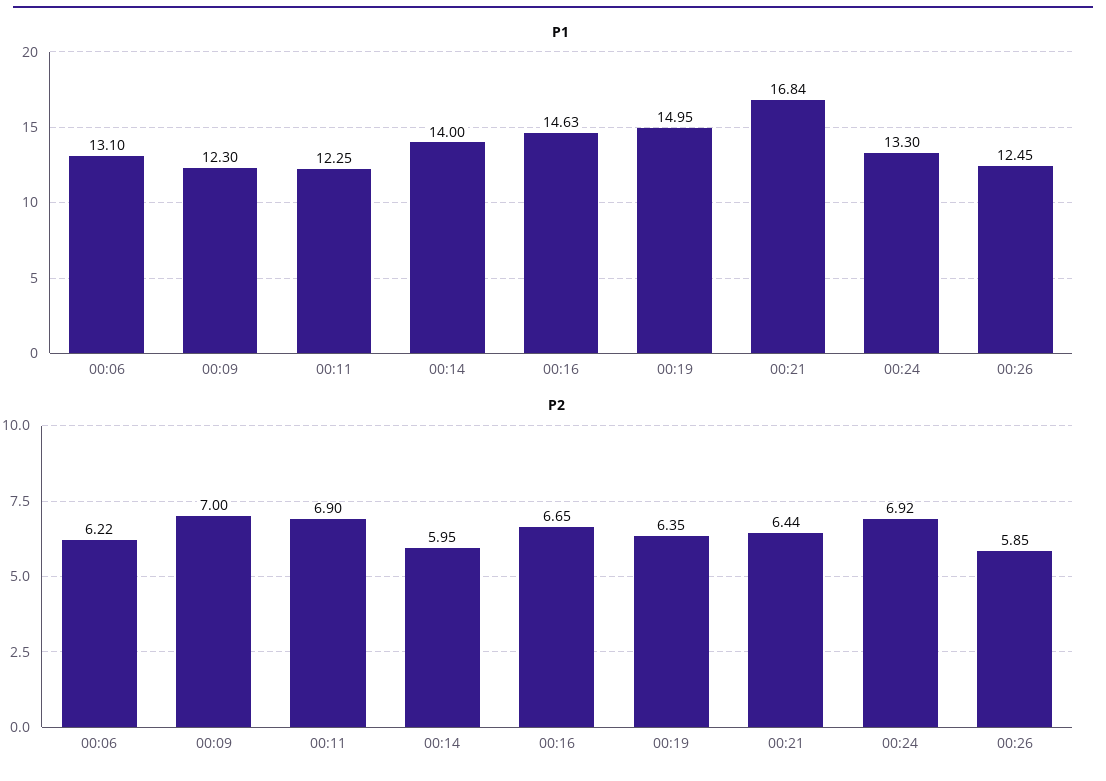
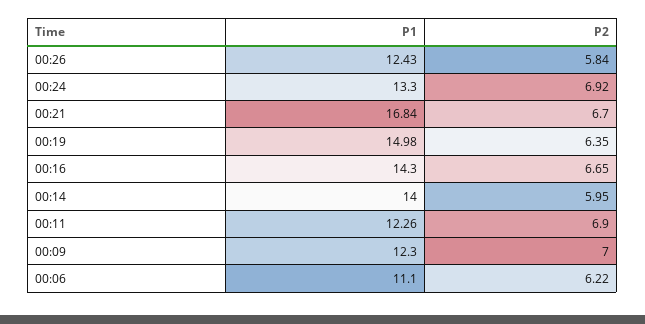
P1, 00:06: 13.1 -> 11.1
P1, 00:11: 12.25 -> 12.26
P1, 00:16: 14.63 -> 14.3
P1, 00:19: 14.95 -> 14.98
P1, 00:26: 12.45 -> 12.43
P2, 00:21: 6.44 -> 6.7
P2, 00:26: 5.85 -> 5.84

